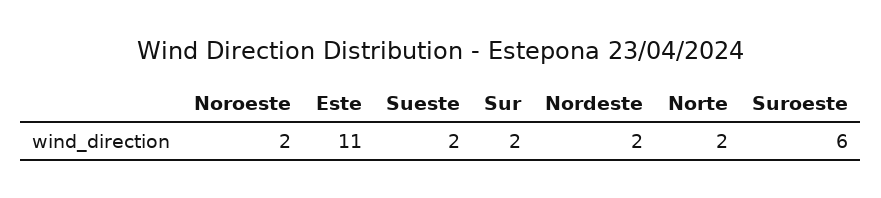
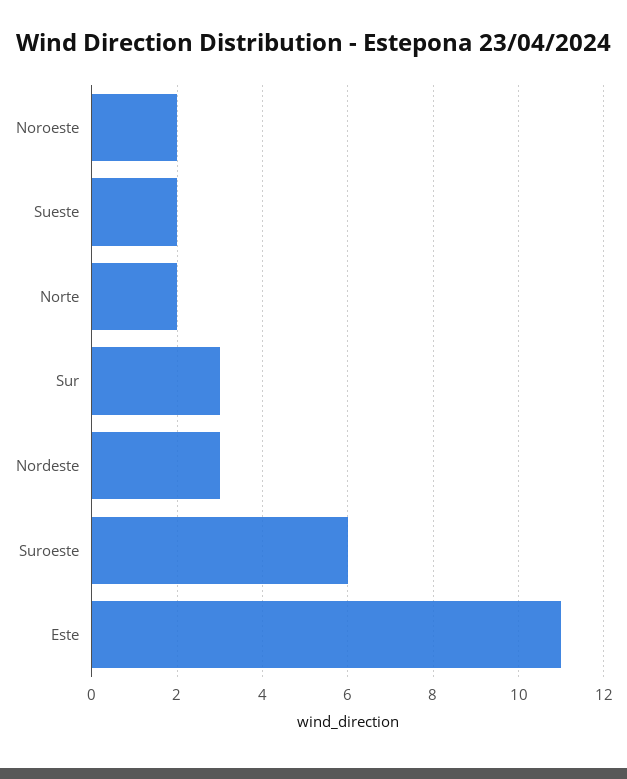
Sur: 2 -> 3
Nordeste: 2 -> 3

